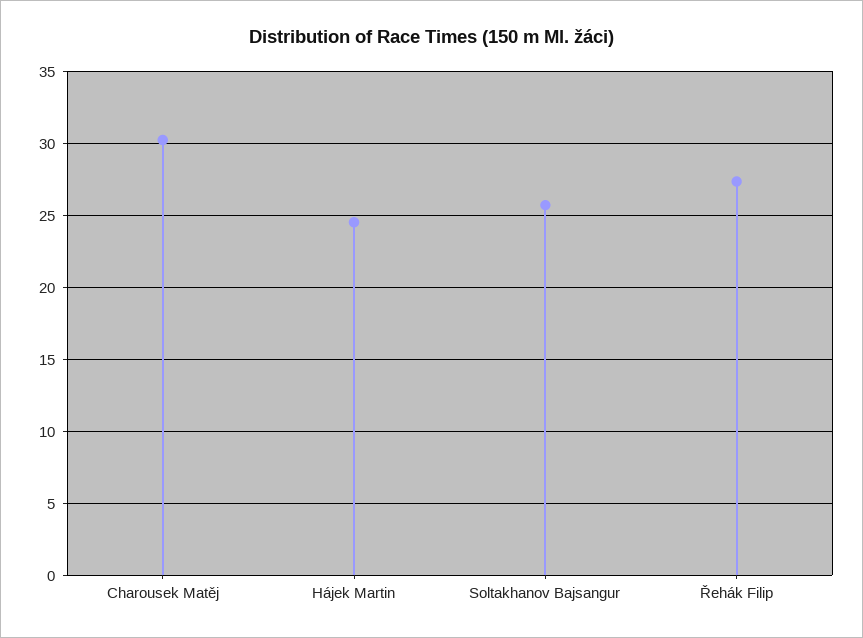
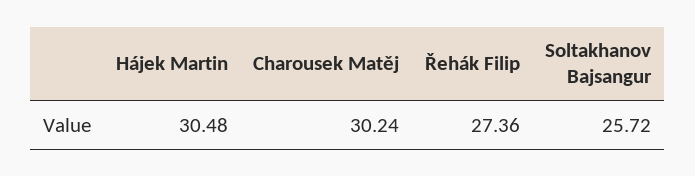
Hájek Martin: 24.5 -> 30.48

